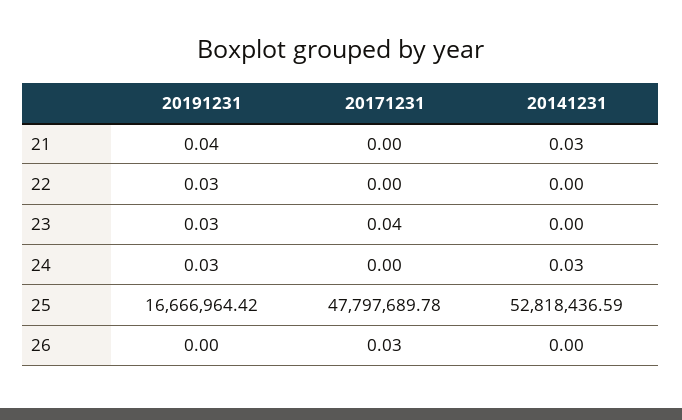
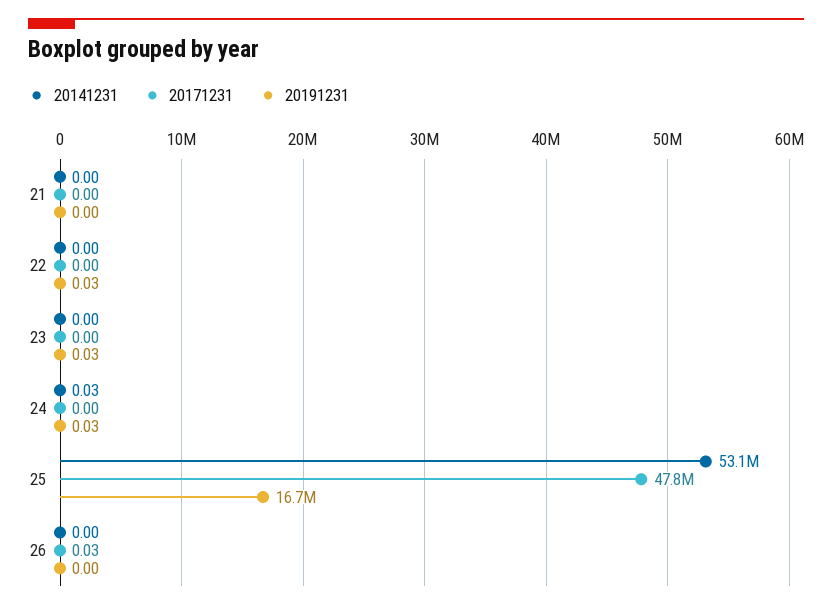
20191231, 21: 0.04 -> 0
20141231, 21: 0.03 -> 0
20171231, 23: 0.04 -> 0
20141231, 25: 52818436.59 -> 53100000

